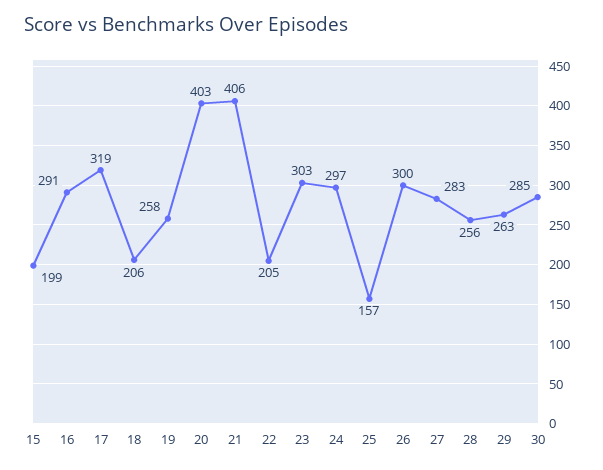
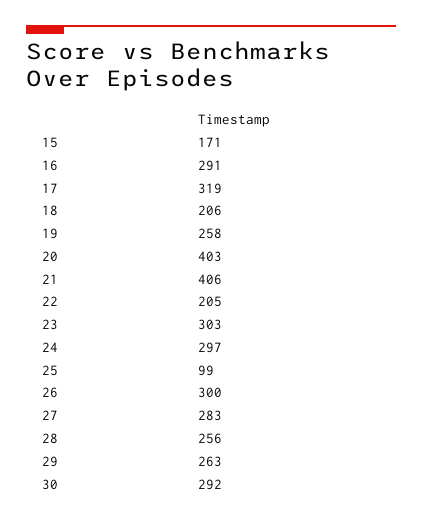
15: 199 -> 171
25: 157 -> 99
30: 285 -> 292

